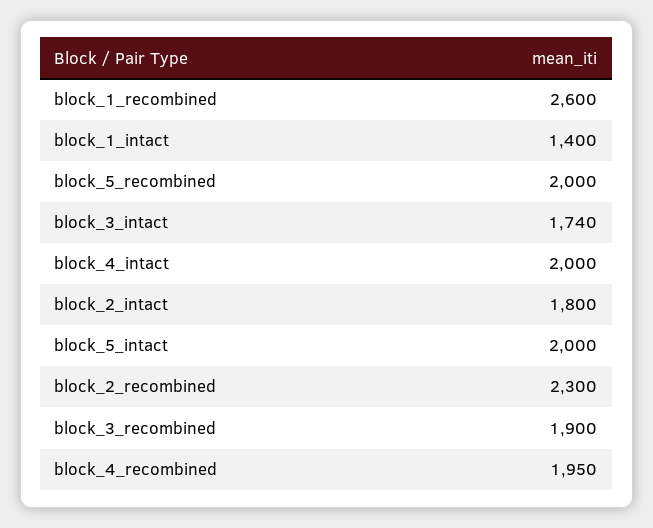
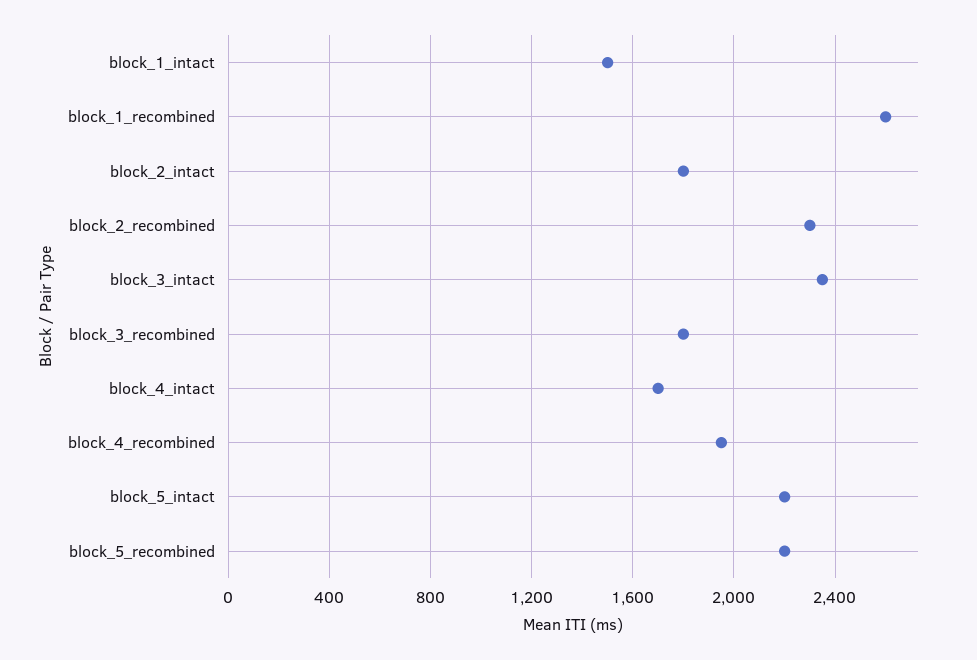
block_1_intact: 1400 -> 1500
block_5_recombined: 2000 -> 2200
block_3_intact: 1740 -> 2350
block_4_intact: 2000 -> 1700
block_5_intact: 2000 -> 2200
block_3_recombined: 1900 -> 1800

